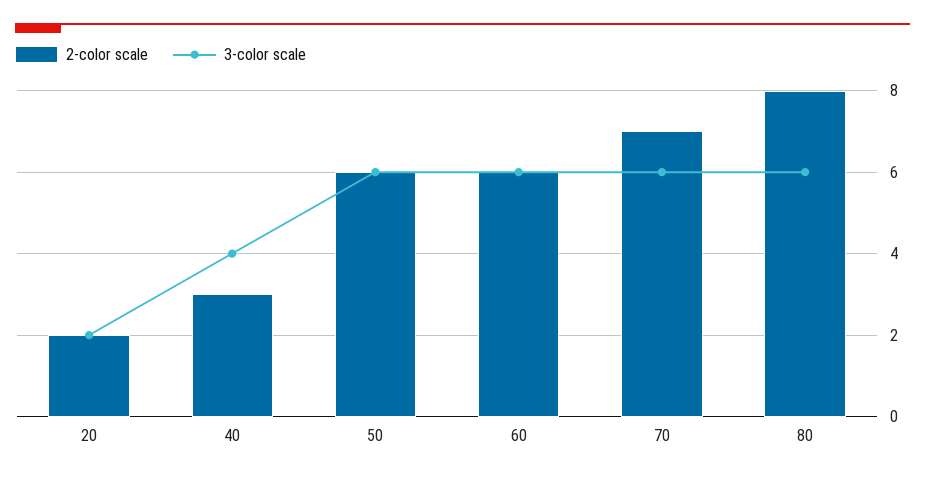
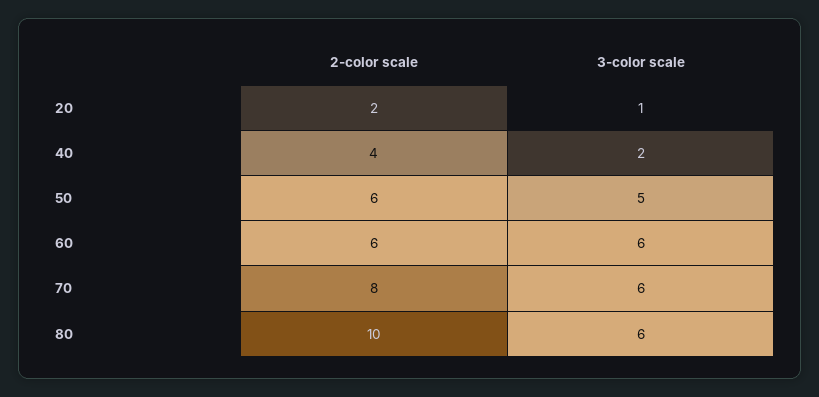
3-color scale, 20: 2 -> 1
2-color scale, 40: 3 -> 4
3-color scale, 40: 4 -> 2
3-color scale, 50: 6 -> 5
2-color scale, 70: 7 -> 8
2-color scale, 80: 8 -> 10

